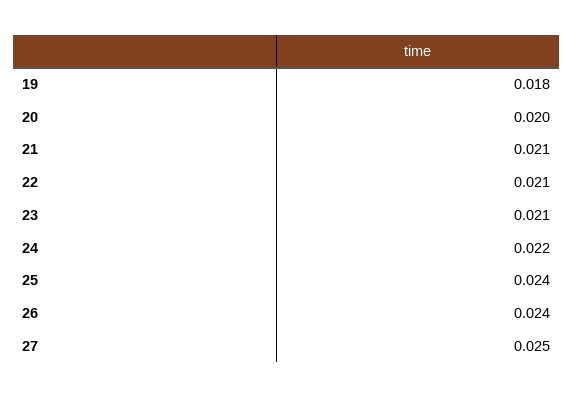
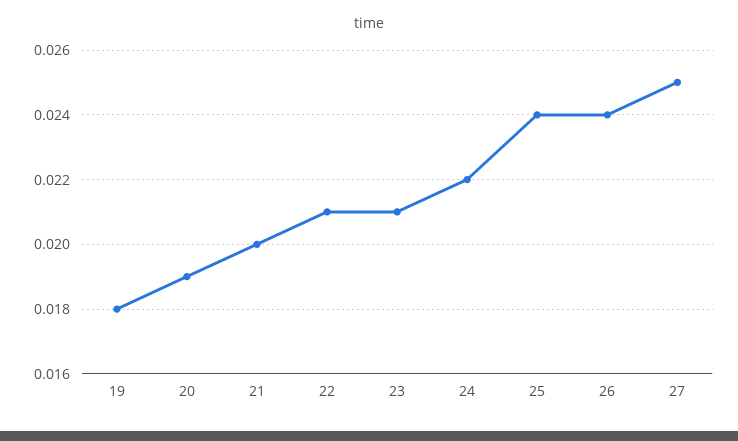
20: 0.02 -> 0.019
21: 0.021 -> 0.02

